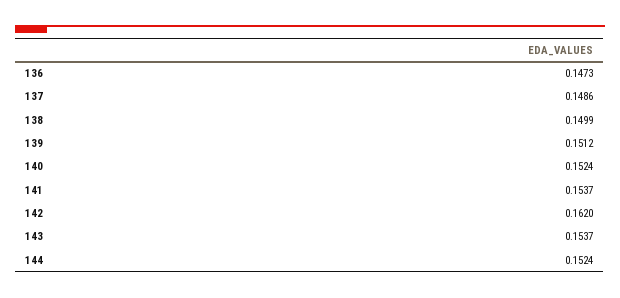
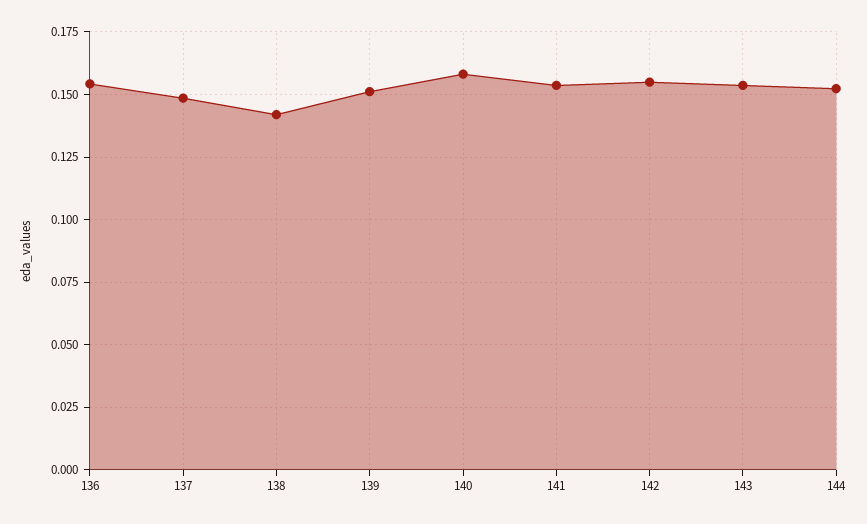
136: 0.1473 -> 0.155
138: 0.1499 -> 0.1425
140: 0.1524 -> 0.1575
142: 0.162 -> 0.155

